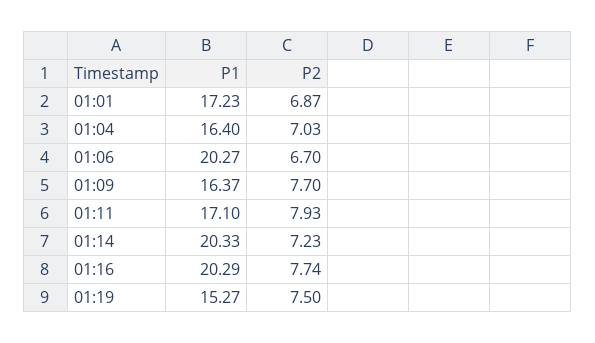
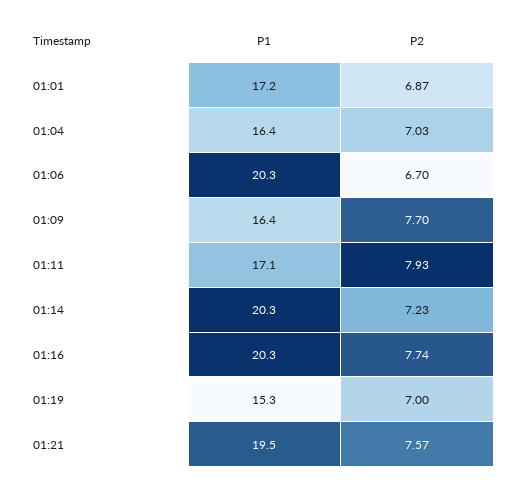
P2, 01:19: 7.5 -> 7
P1, 01:21: none -> 19.5
P2, 01:21: none -> 7.57

